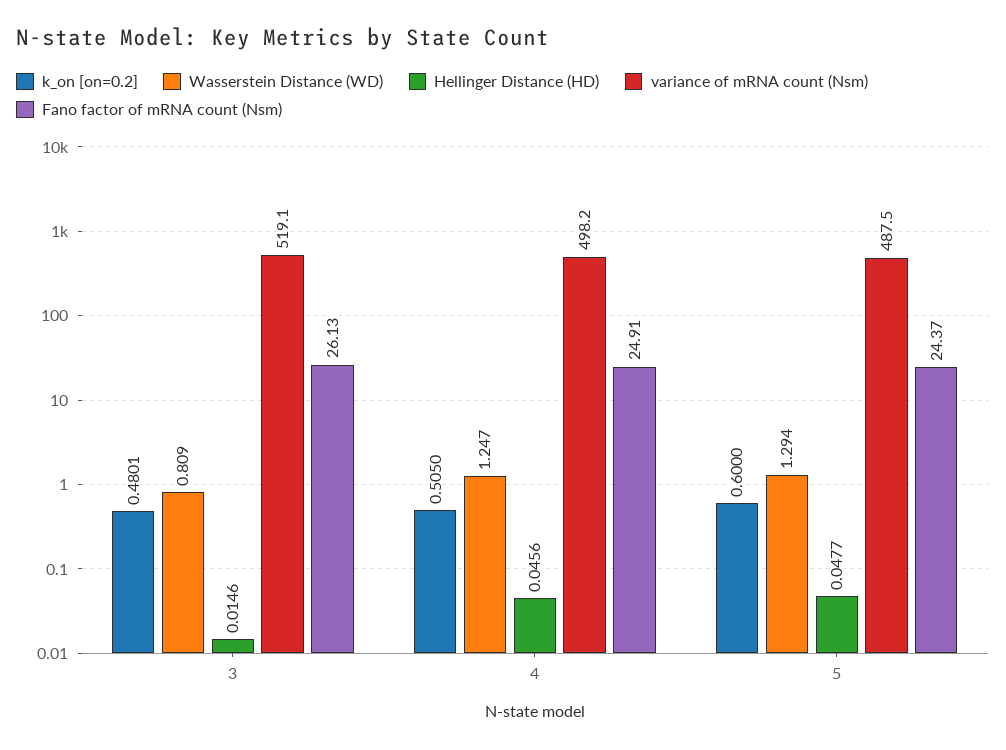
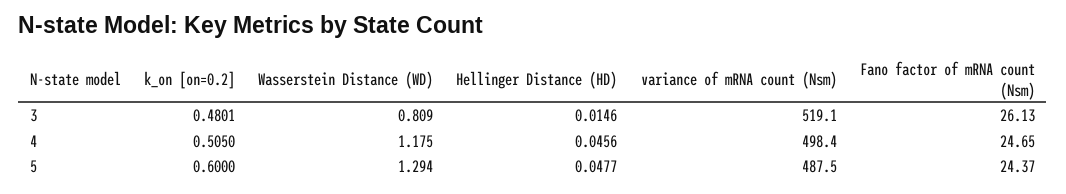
Wasserstein Distance (WD), 4: 1.247 -> 1.175
variance of mRNA count (Nsm), 4: 498.2 -> 498.4
Fano factor of mRNA count (Nsm), 4: 24.91 -> 24.65

